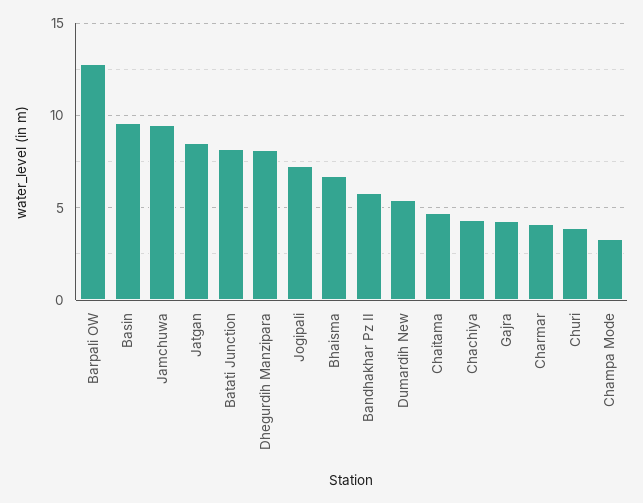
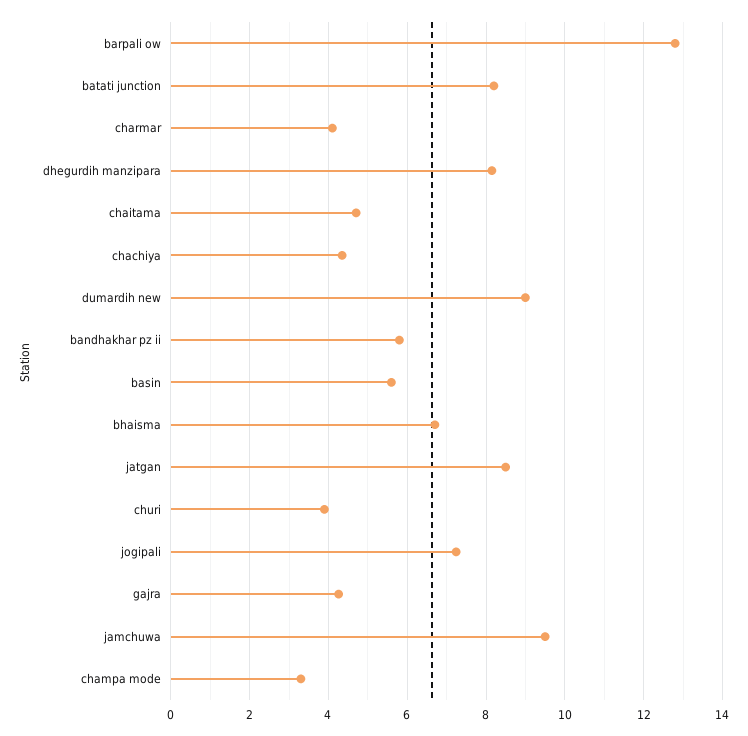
Basin: 9.5 -> 5.6
Dumardih New: 5.5 -> 9

